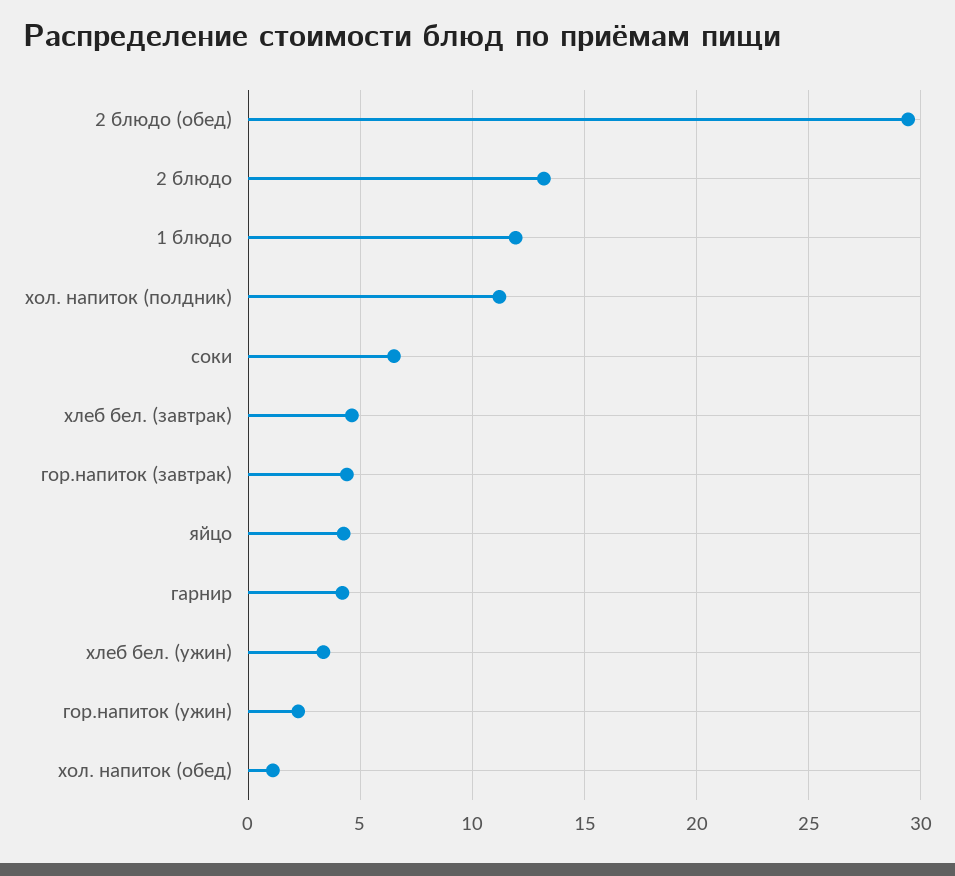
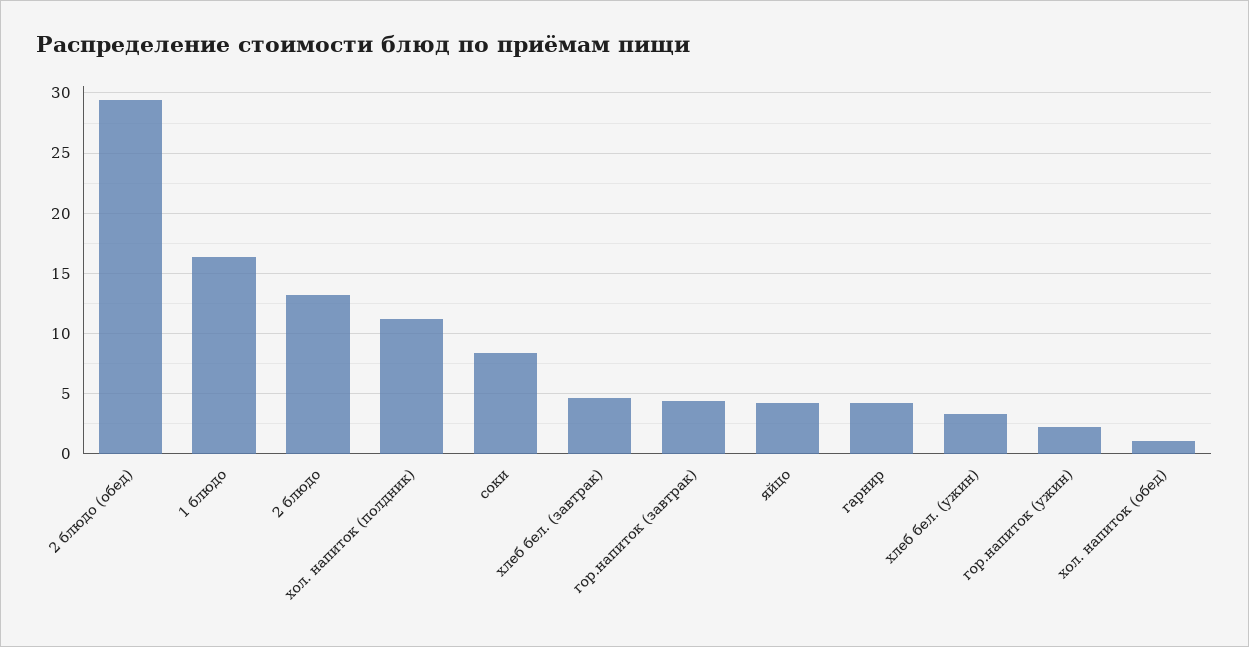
1 блюдо: 12 -> 16.5
соки: 6.5 -> 8.5

